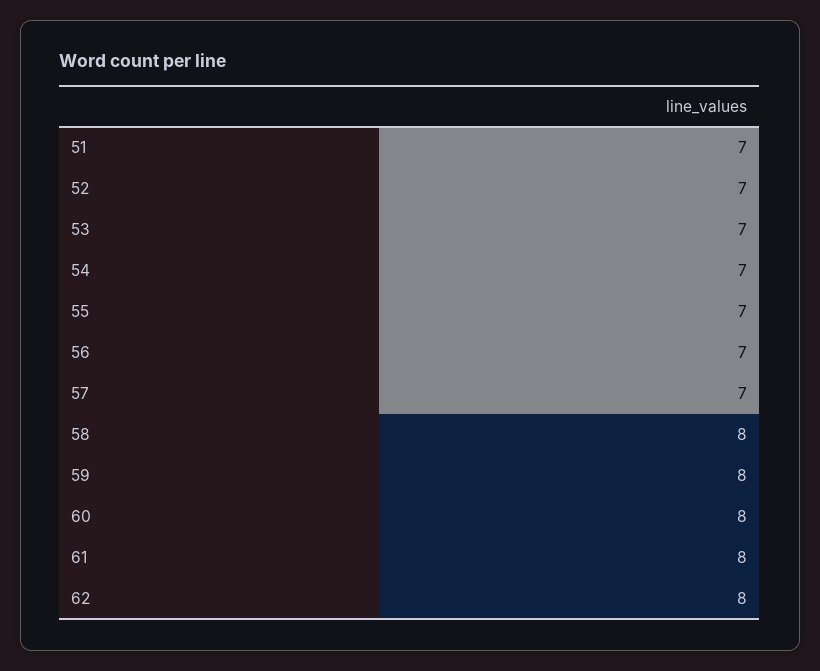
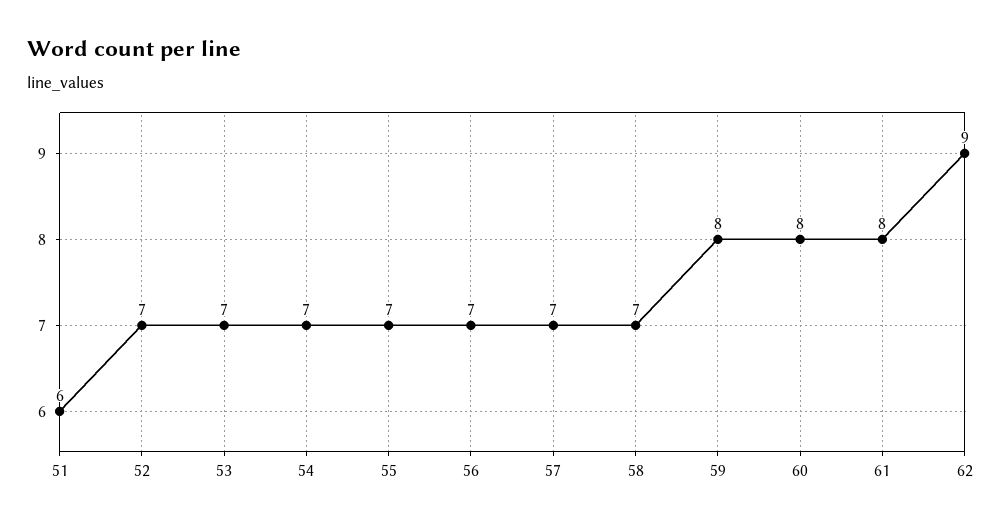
51: 7 -> 6
58: 8 -> 7
62: 8 -> 9

